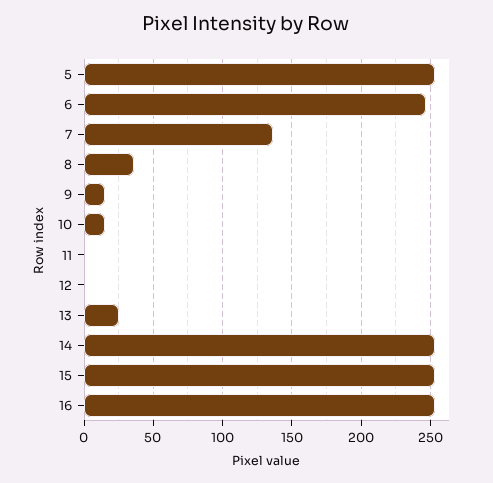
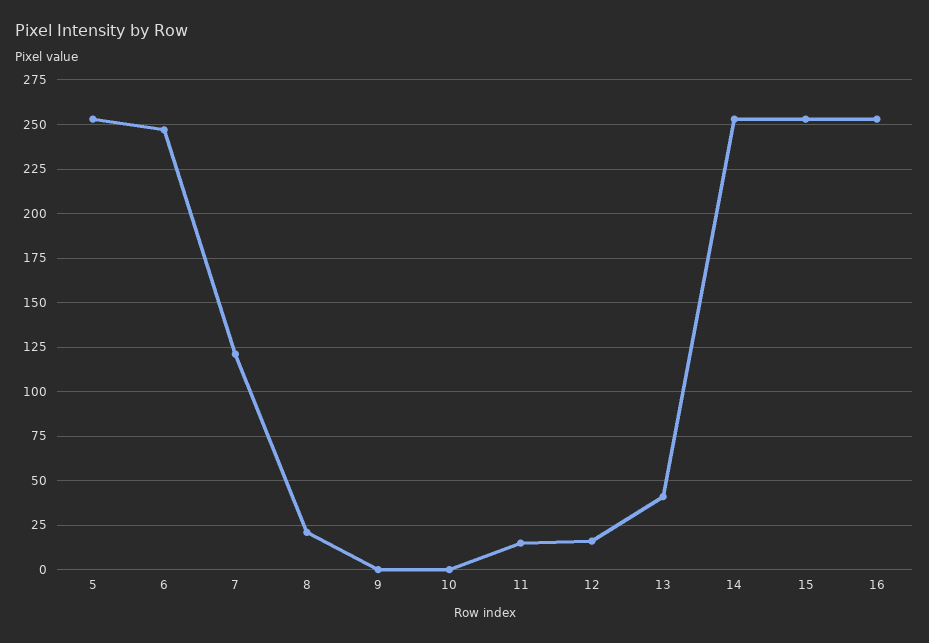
7: 135 -> 120
8: 35 -> 20
9: 15 -> 0
10: 15 -> 0
11: 0 -> 15
12: 0 -> 15
13: 25 -> 40

